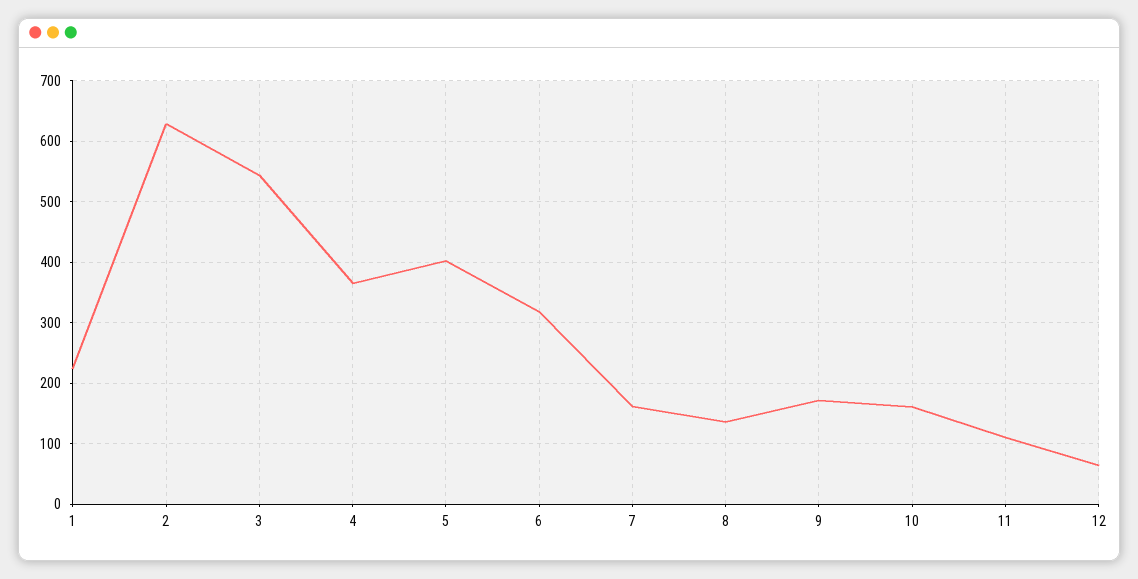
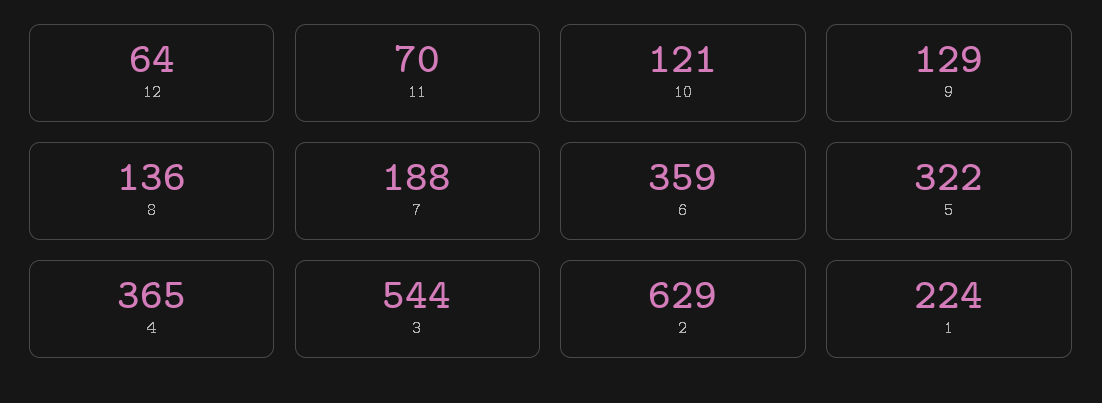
5: 400 -> 322
6: 320 -> 359
7: 160 -> 188
9: 170 -> 129
10: 160 -> 121
11: 110 -> 70

